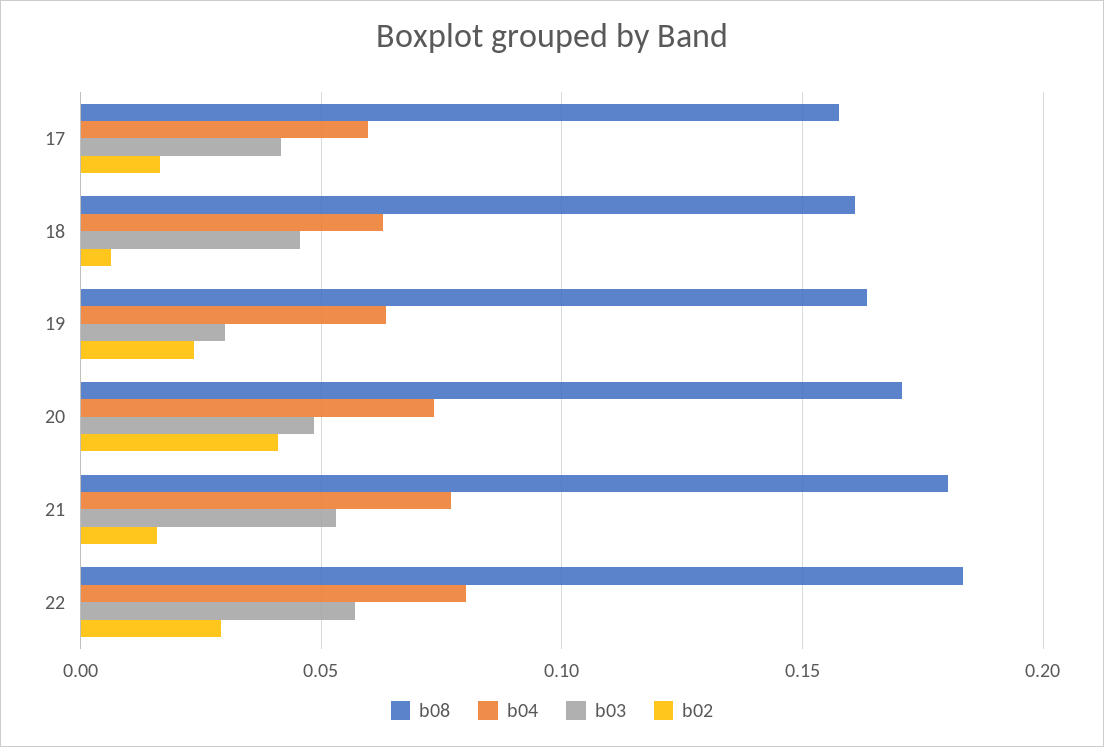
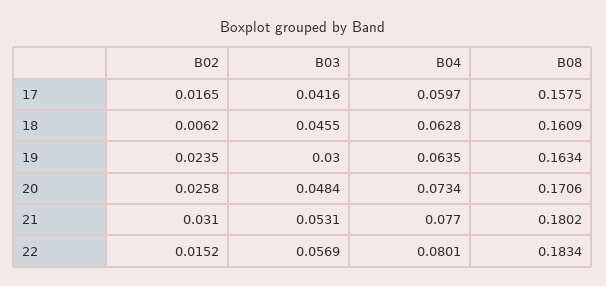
b02, 20: 0.04 -> 0.0258
b02, 21: 0.015 -> 0.031
b02, 22: 0.03 -> 0.0152

